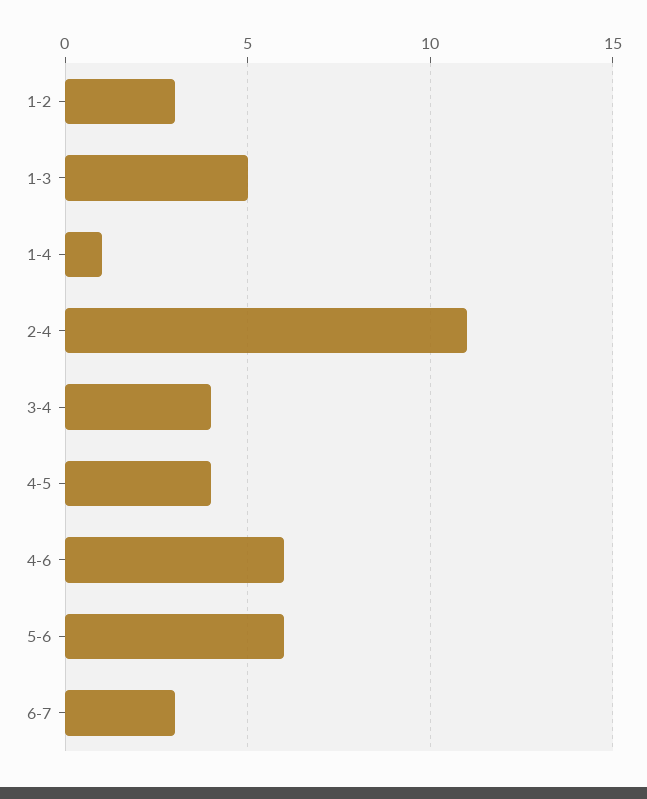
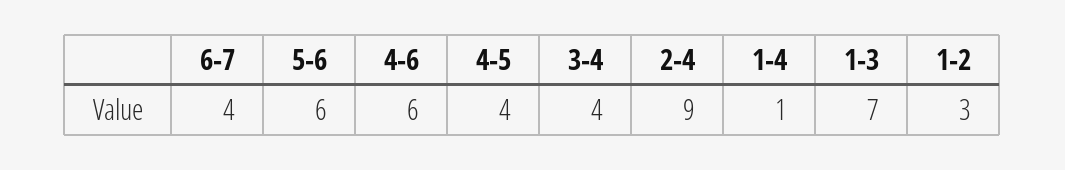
1-3: 5 -> 7
2-4: 11 -> 9
6-7: 3 -> 4

